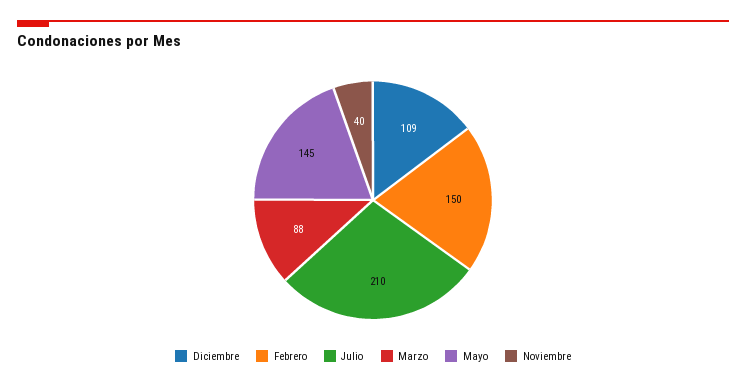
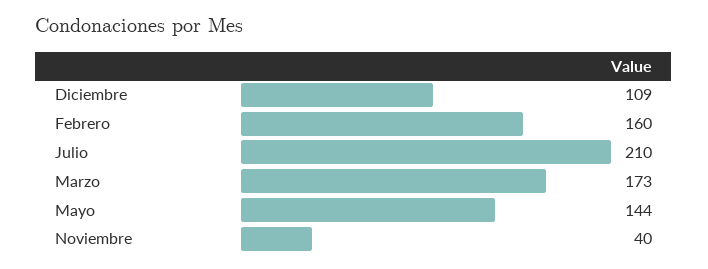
Febrero: 150 -> 160
Marzo: 88 -> 173
Mayo: 145 -> 144

